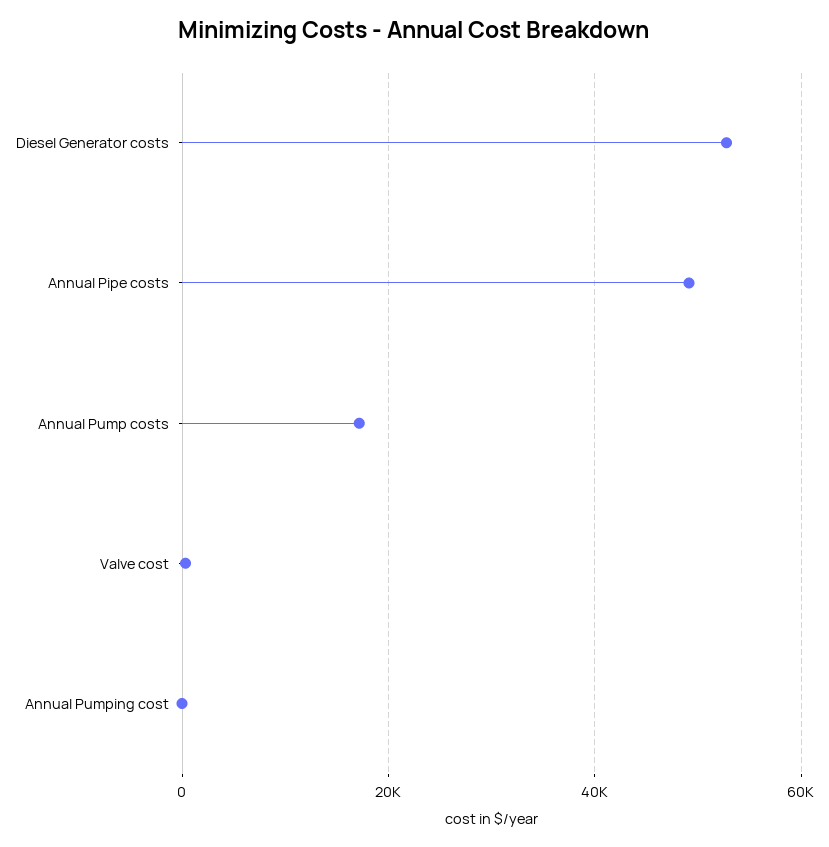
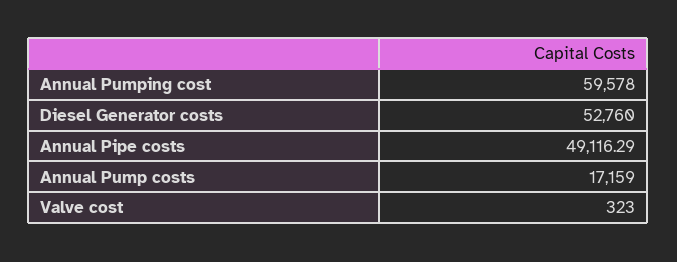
Annual Pumping cost: 0 -> 59578

